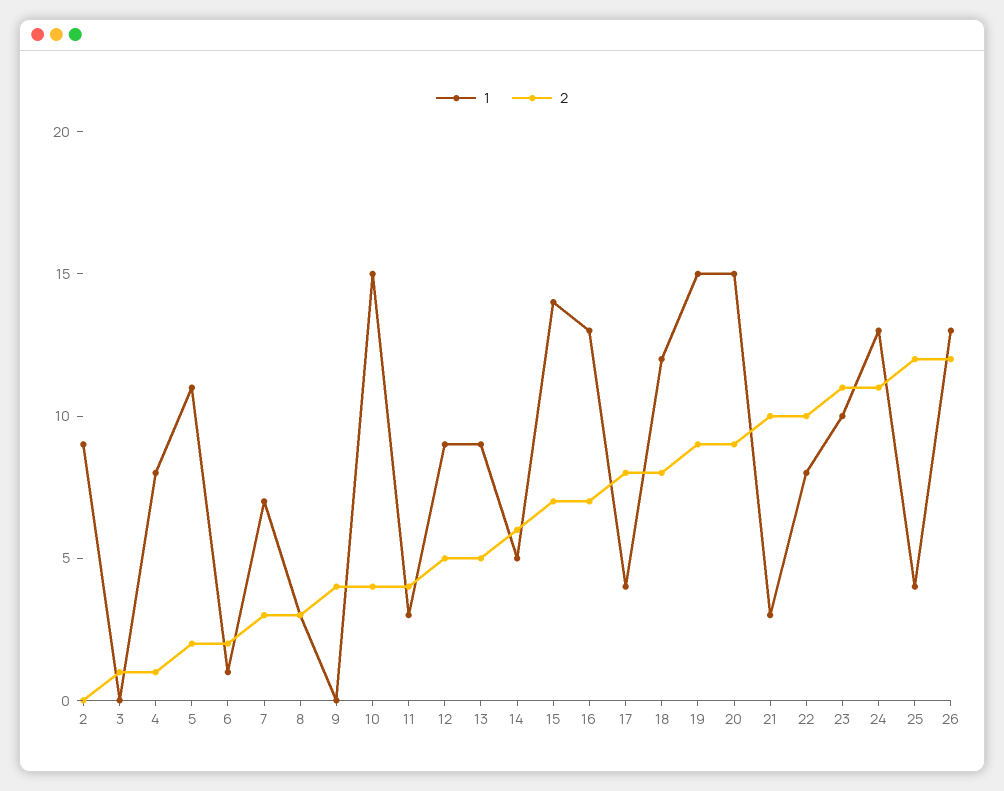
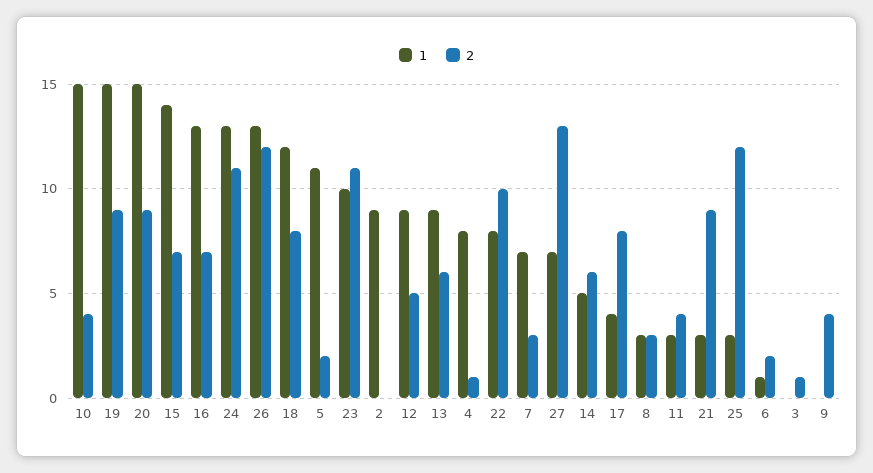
2, 13: 5 -> 6
2, 21: 10 -> 9
1, 25: 4 -> 3
1, 27: none -> 7
2, 27: none -> 13

